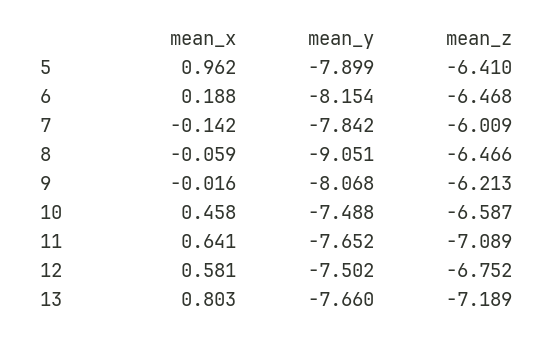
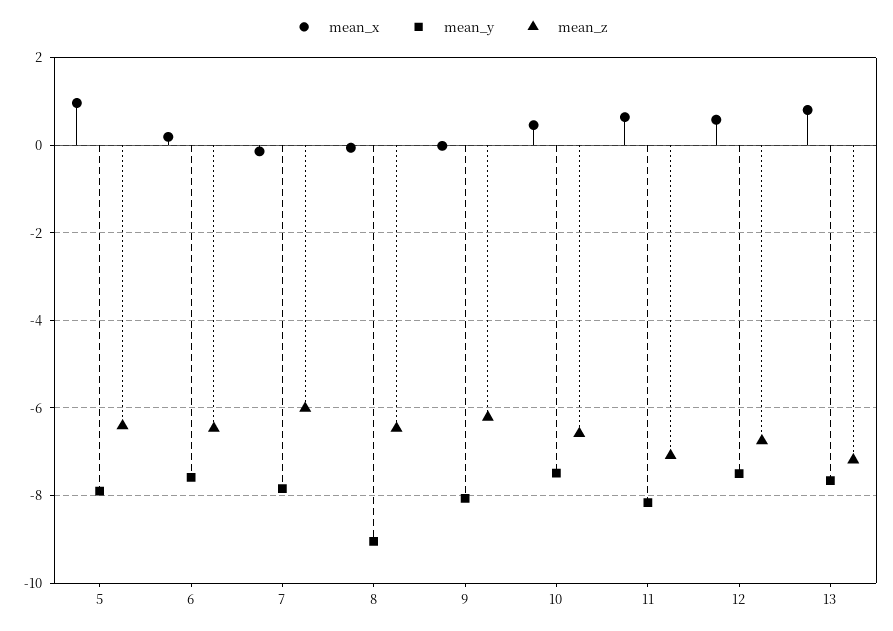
mean_y, 6: -8.154 -> -7.6
mean_y, 11: -7.652 -> -8.2

